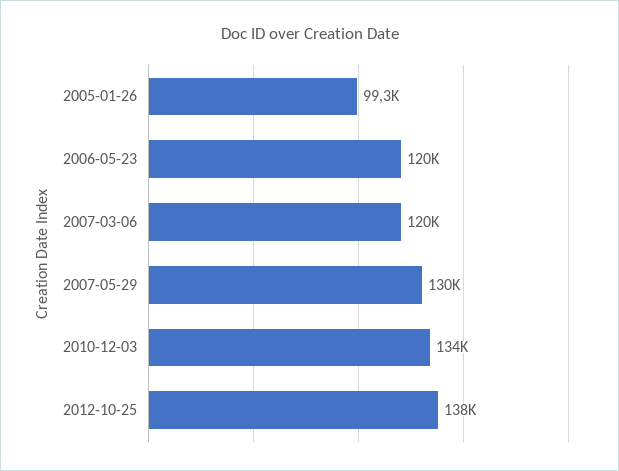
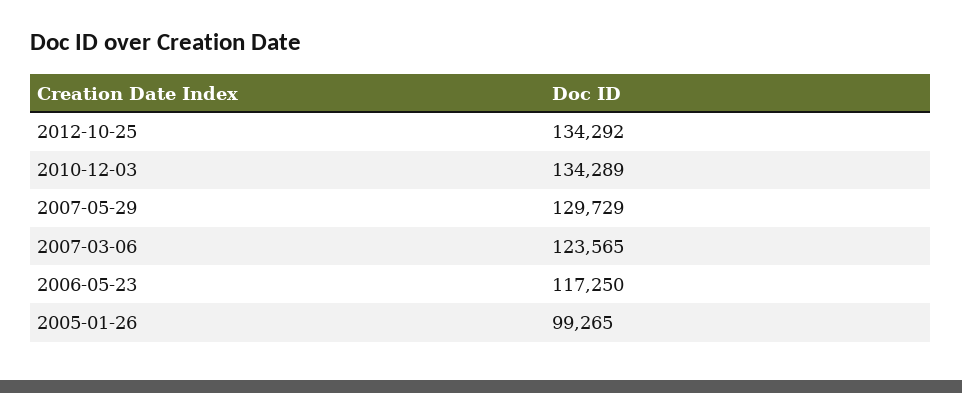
2006-05-23: 120000 -> 117250
2007-03-06: 120000 -> 123565
2012-10-25: 138000 -> 134292

